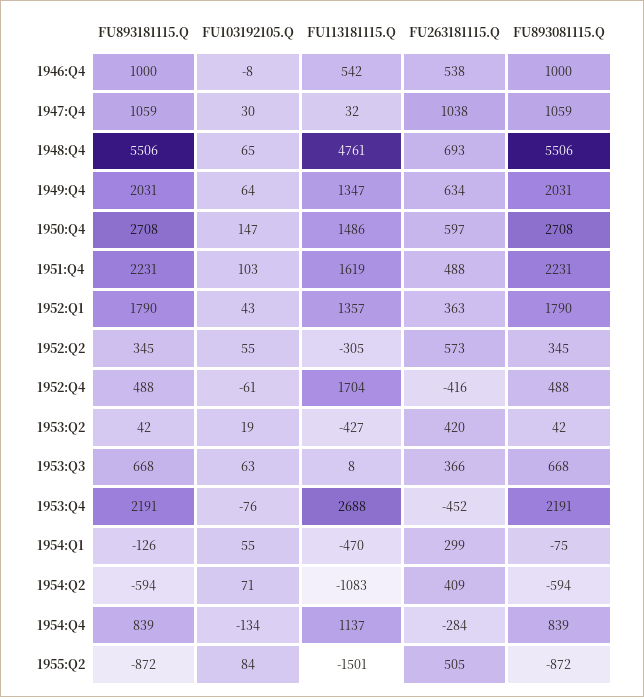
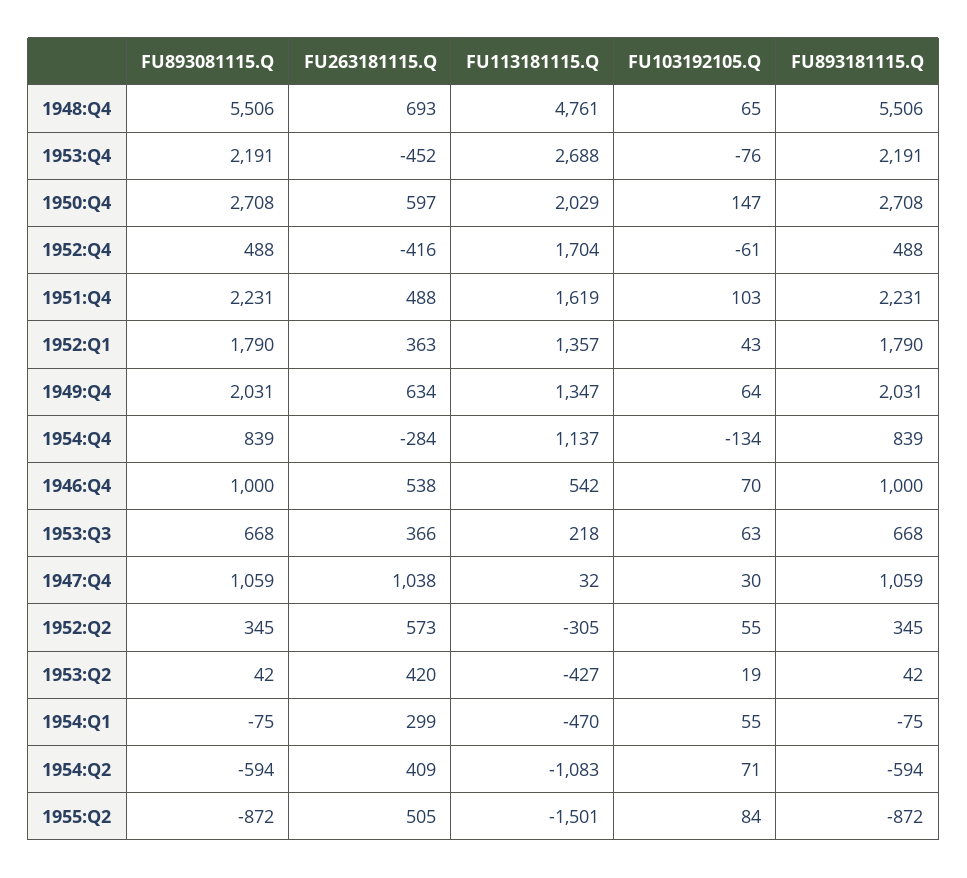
FU103192105.Q, 1946:Q4: -8 -> 70
FU113181115.Q, 1950:Q4: 1486 -> 2029
FU113181115.Q, 1953:Q3: 8 -> 218
FU893181115.Q, 1954:Q1: -126 -> -75

